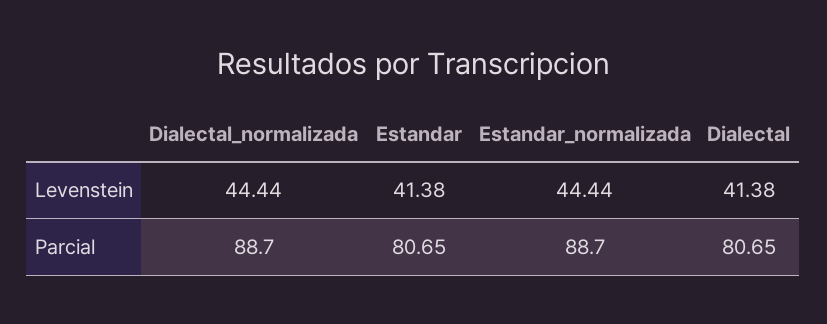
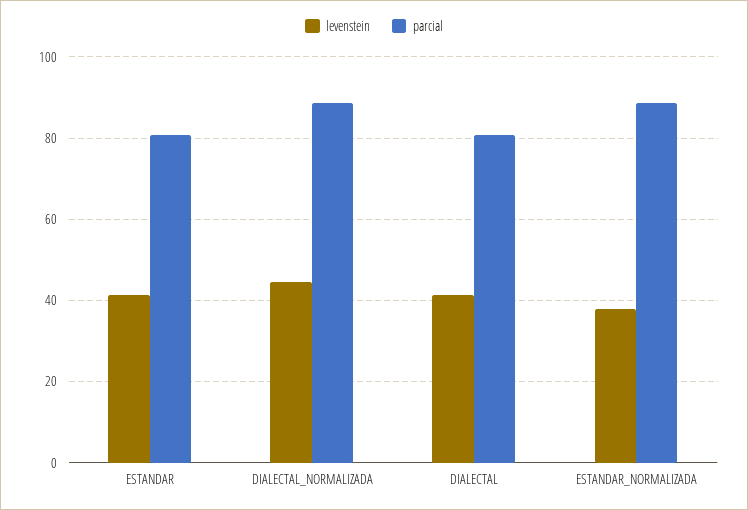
Levenstein, Estandar_normalizada: 44.44 -> 38

